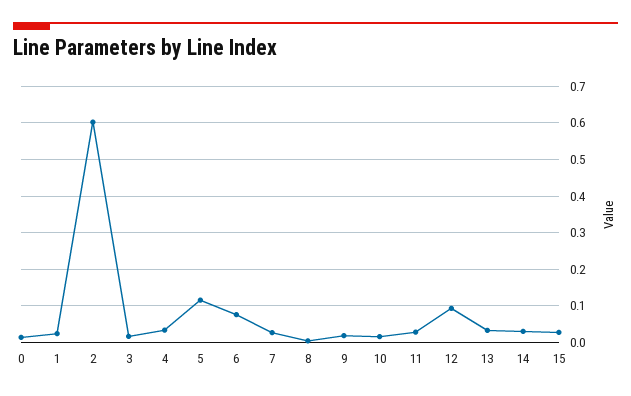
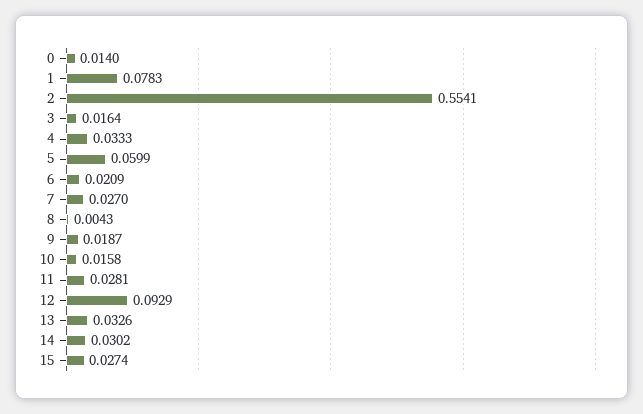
1: 0.02 -> 0.0783
2: 0.6 -> 0.5541
5: 0.12 -> 0.0599
6: 0.08 -> 0.0209

